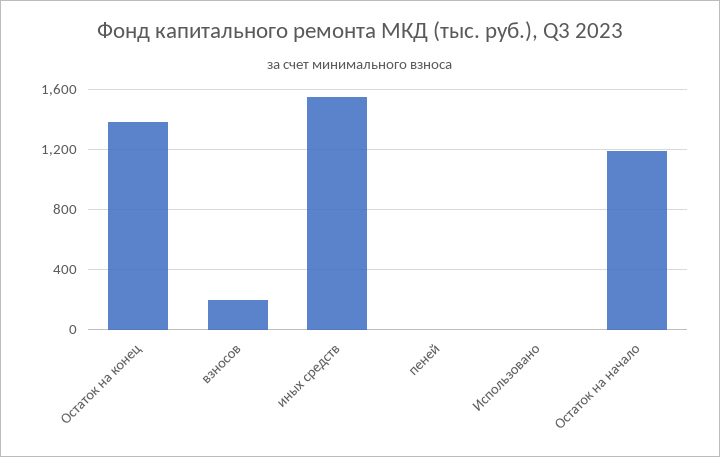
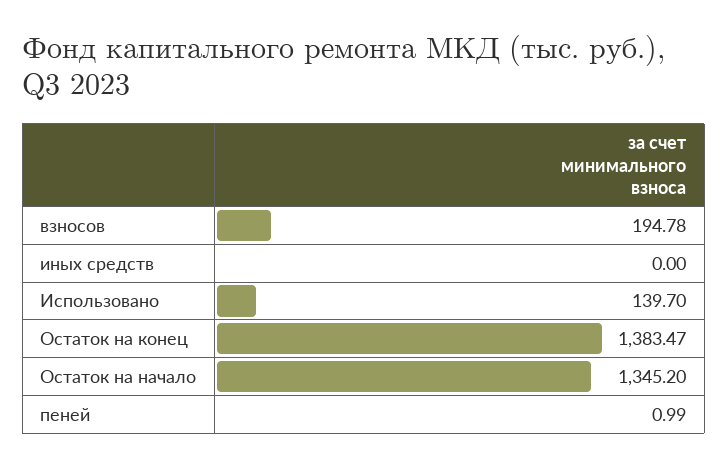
иных средств: 1550 -> 0
Использовано: 0 -> 139.7
Остаток на начало: 1200 -> 1345.2

